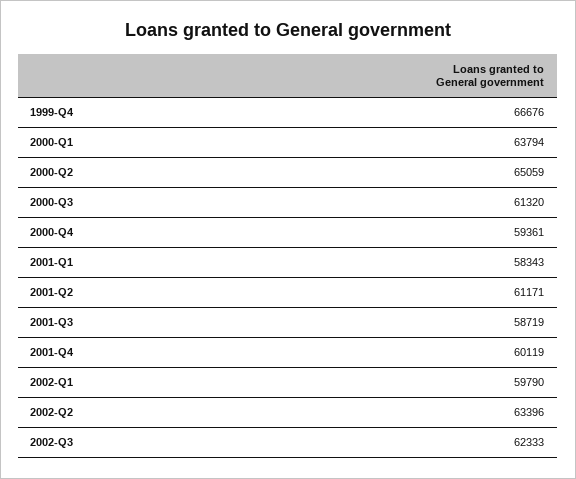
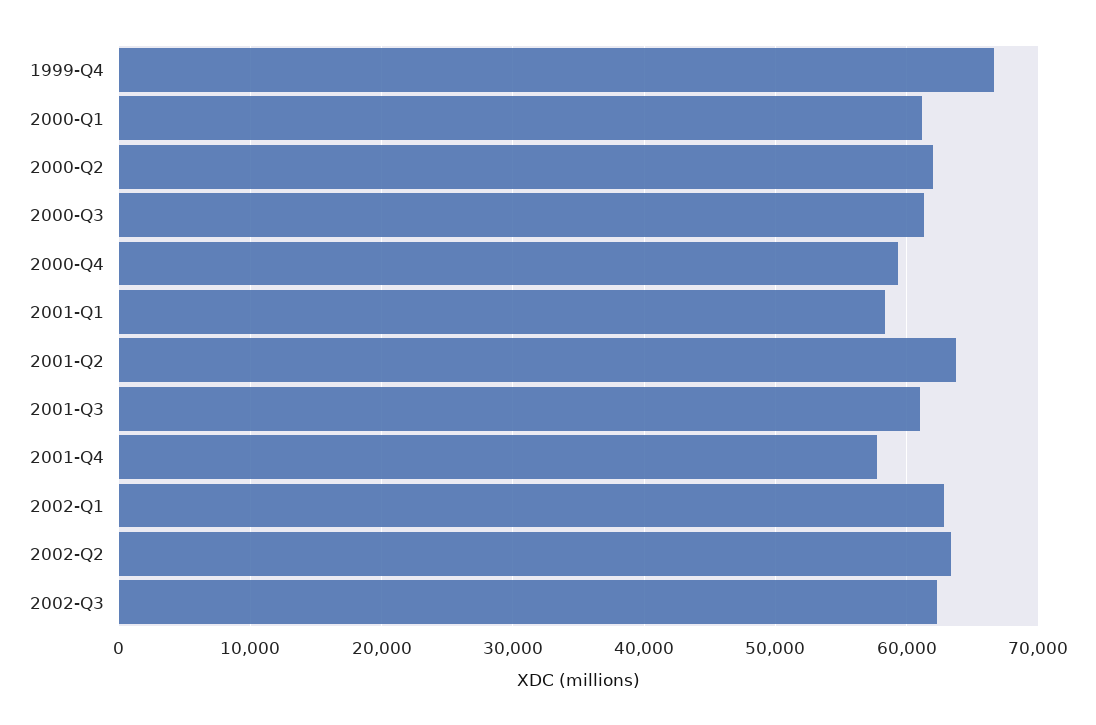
2000-Q1: 63794 -> 61000
2000-Q2: 65059 -> 62000
2001-Q2: 61171 -> 64000
2001-Q3: 58719 -> 61000
2001-Q4: 60119 -> 58000
2002-Q1: 59790 -> 63000

